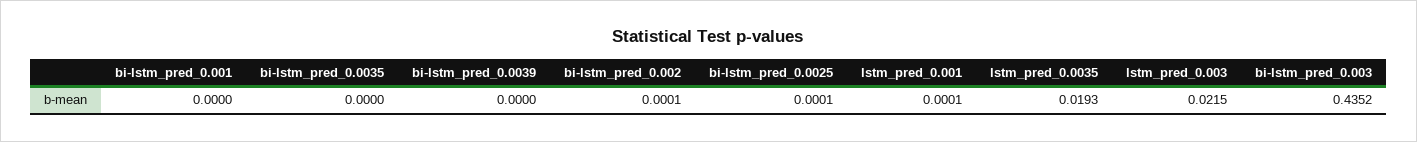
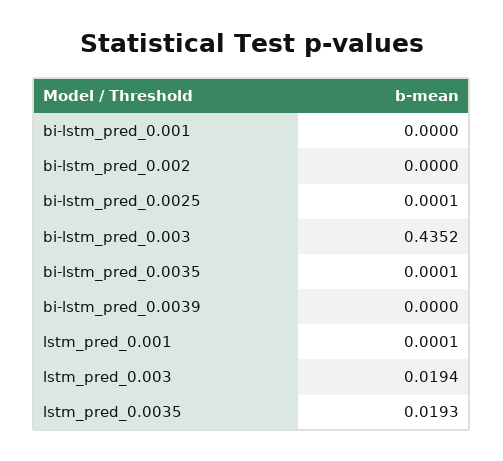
bi-lstm_pred_0.0035: 0 -> 0.0001
bi-lstm_pred_0.002: 0.0001 -> 0
lstm_pred_0.003: 0.0215 -> 0.0194

